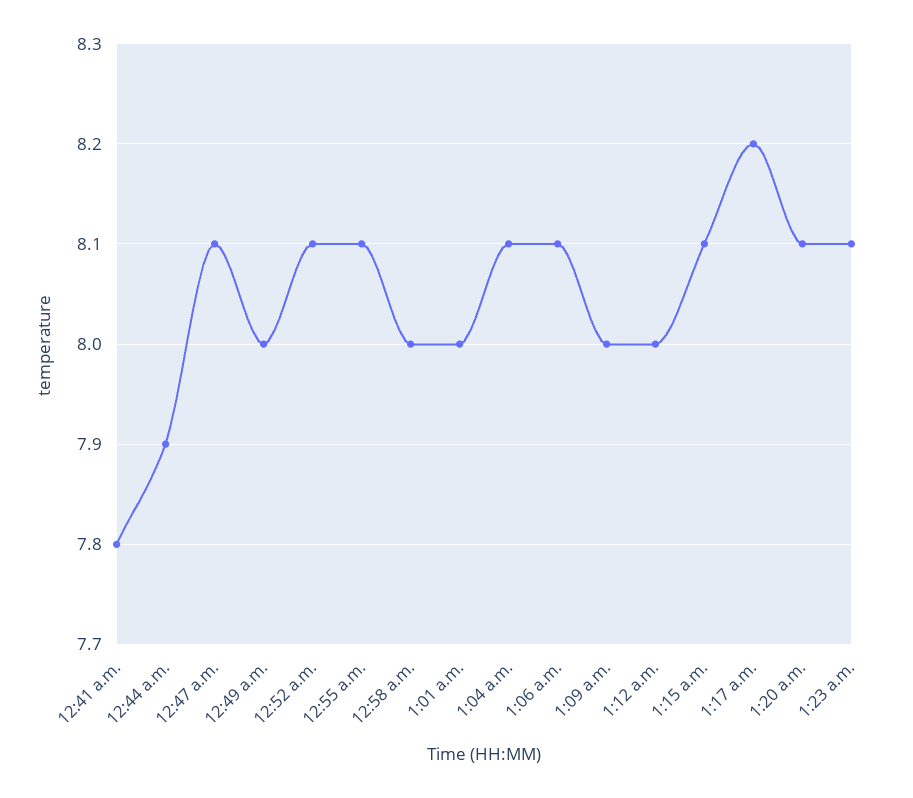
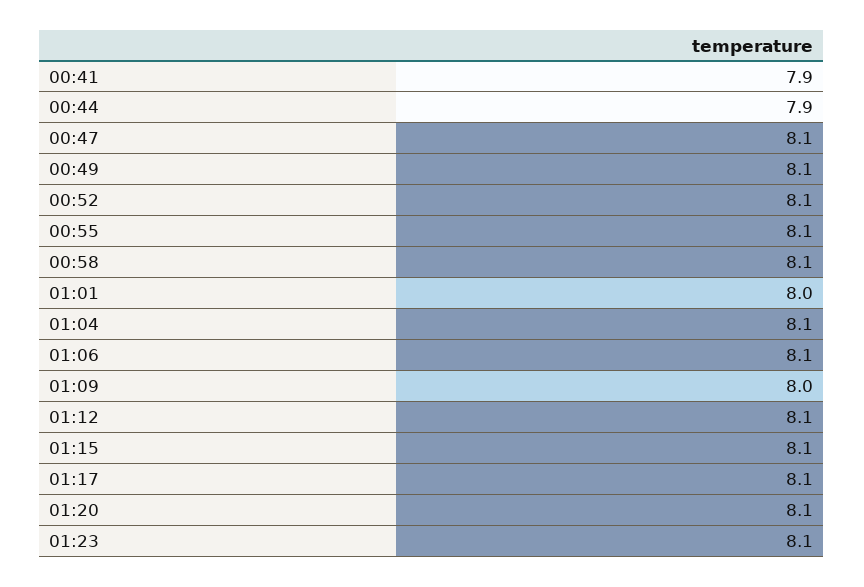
12:41 a.m.: 7.8 -> 7.9
12:49 a.m.: 8 -> 8.1
12:58 a.m.: 8 -> 8.1
1:12 a.m.: 8 -> 8.1
1:17 a.m.: 8.2 -> 8.1

